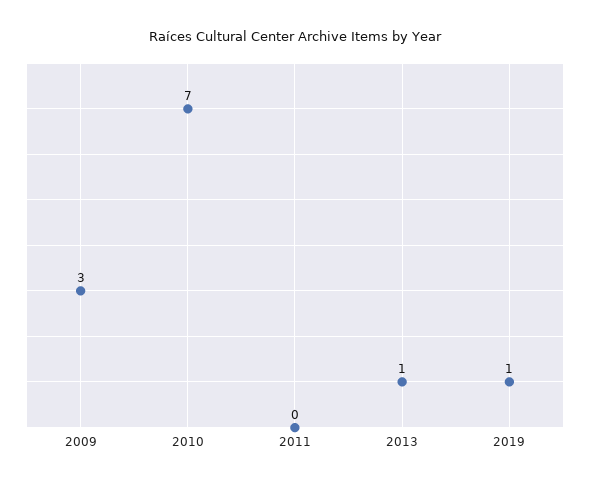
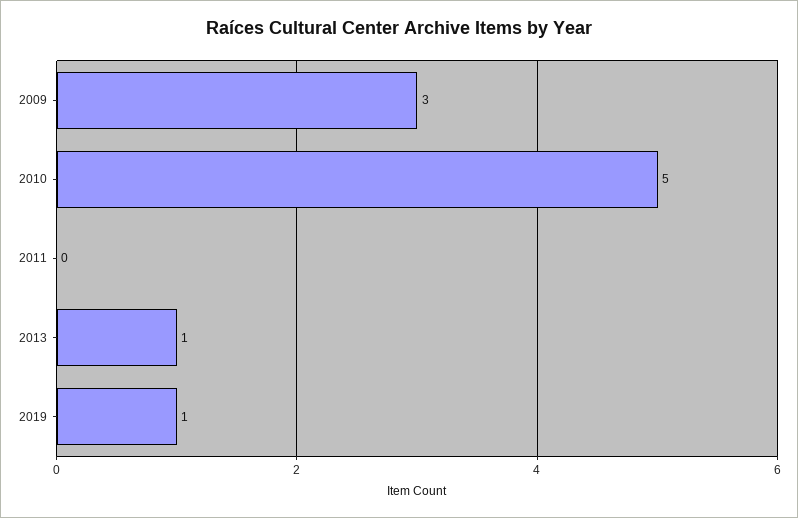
2010: 7 -> 5

